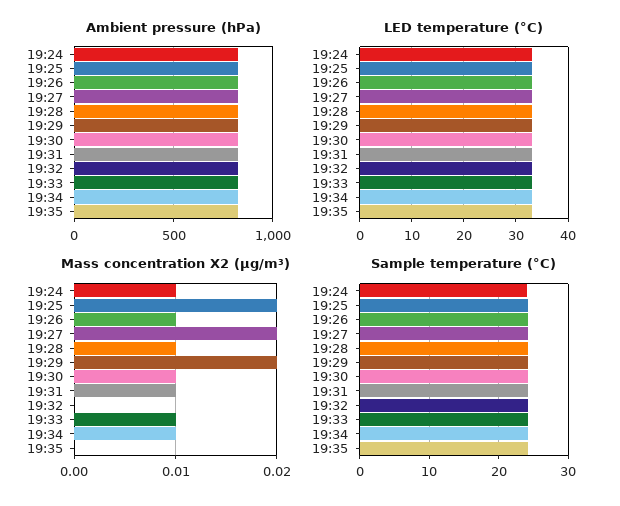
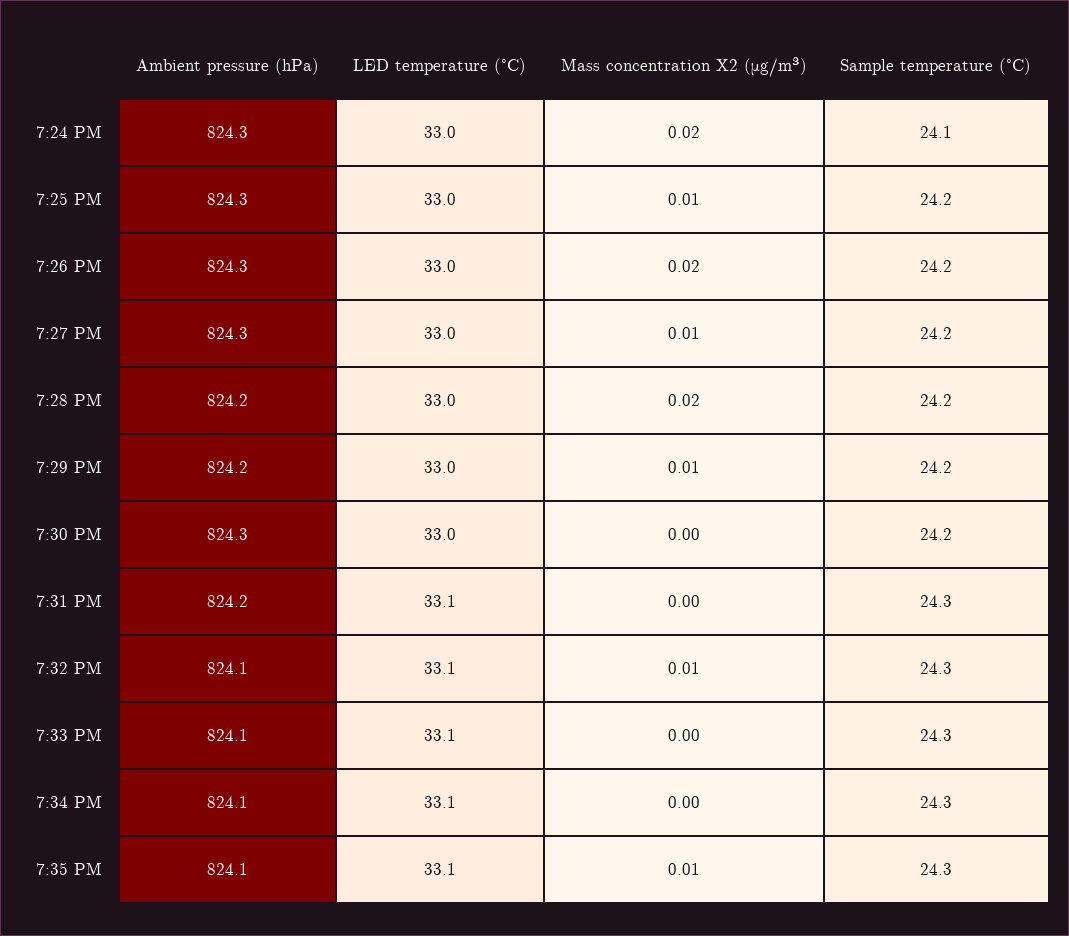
Mass concentration X2 (μg/m³), 19:24: 0.01 -> 0.02
Mass concentration X2 (μg/m³), 19:25: 0.02 -> 0.01
Mass concentration X2 (μg/m³), 19:26: 0.01 -> 0.02
Mass concentration X2 (μg/m³), 19:27: 0.02 -> 0.01
Mass concentration X2 (μg/m³), 19:28: 0.01 -> 0.02
Mass concentration X2 (μg/m³), 19:29: 0.02 -> 0.01
Mass concentration X2 (μg/m³), 19:30: 0.01 -> 0
Mass concentration X2 (μg/m³), 19:31: 0.01 -> 0
Mass concentration X2 (μg/m³), 19:32: 0 -> 0.01
Mass concentration X2 (μg/m³), 19:33: 0.01 -> 0
Mass concentration X2 (μg/m³), 19:34: 0.01 -> 0
Mass concentration X2 (μg/m³), 19:35: 0 -> 0.01

